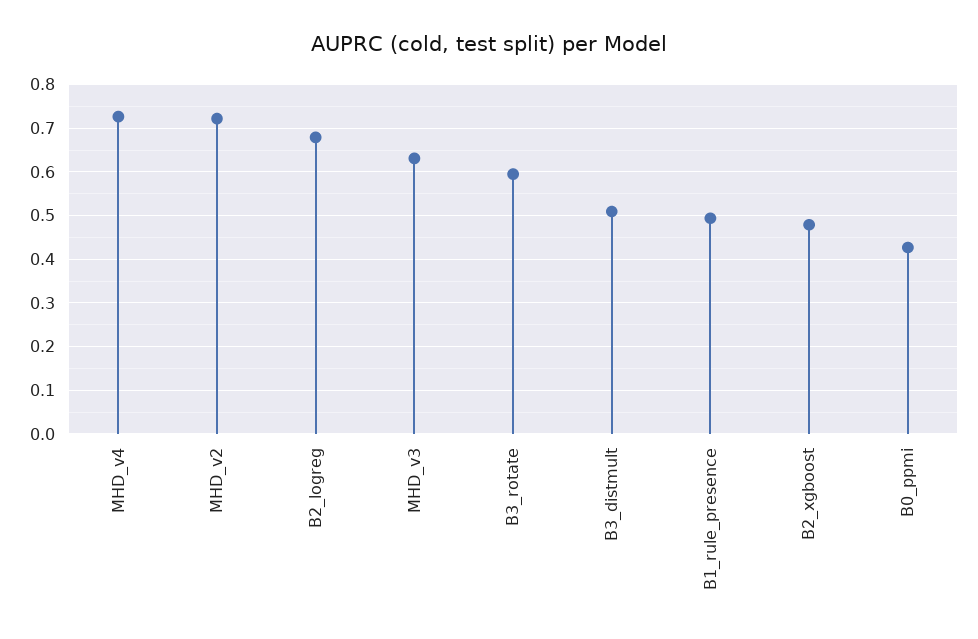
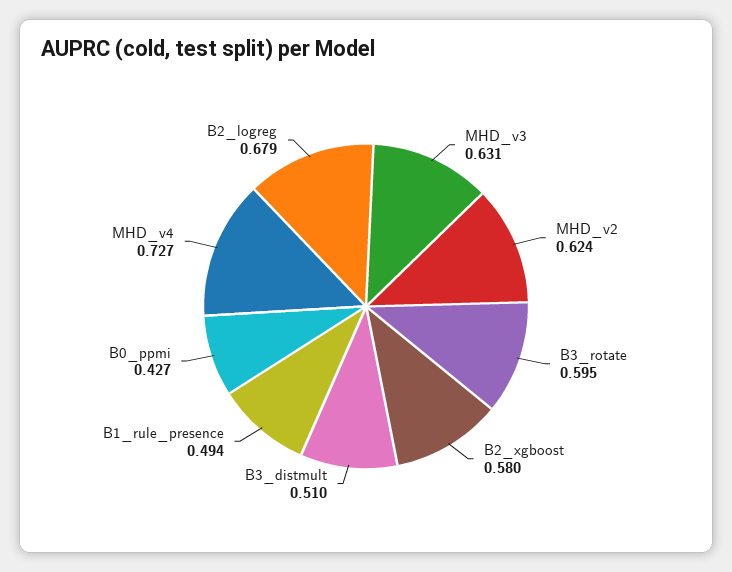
MHD_v2: 0.72 -> 0.624
B2_xgboost: 0.48 -> 0.58

